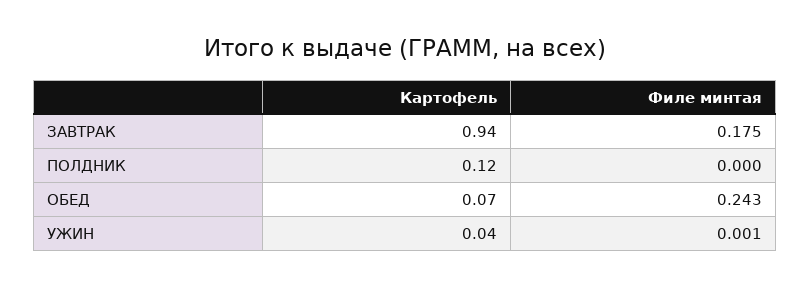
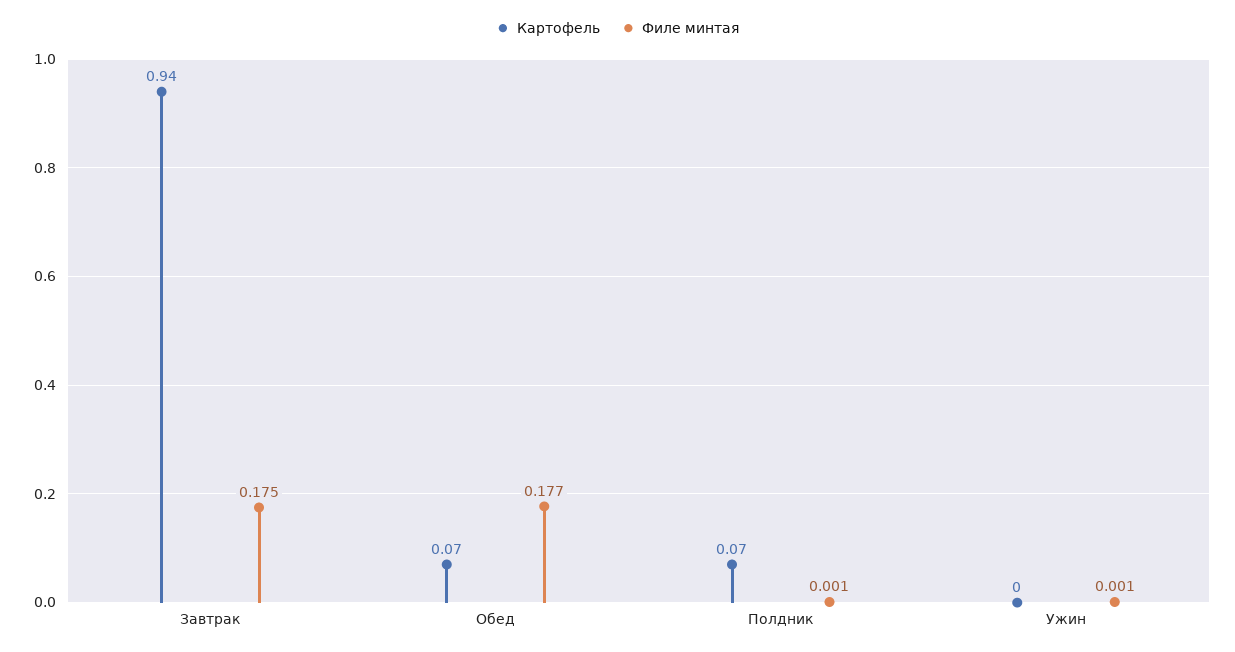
Картофель, ПОЛДНИК: 0.12 -> 0.07
Филе минтая, ПОЛДНИК: 0 -> 0.001
Филе минтая, ОБЕД: 0.243 -> 0.177
Картофель, УЖИН: 0.04 -> 0

